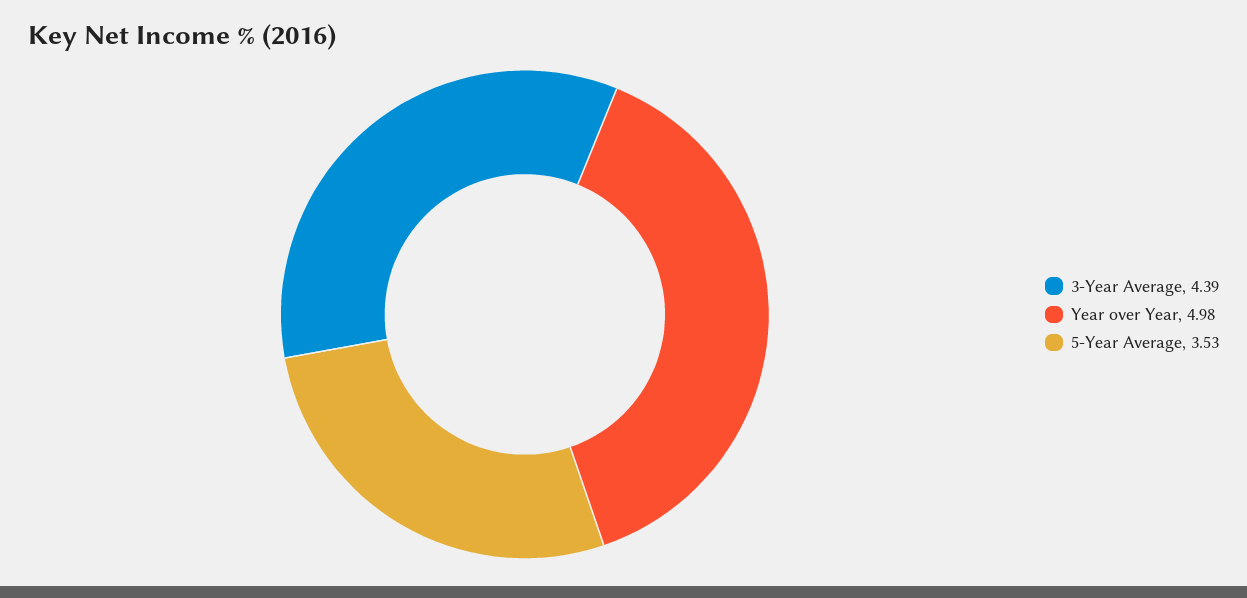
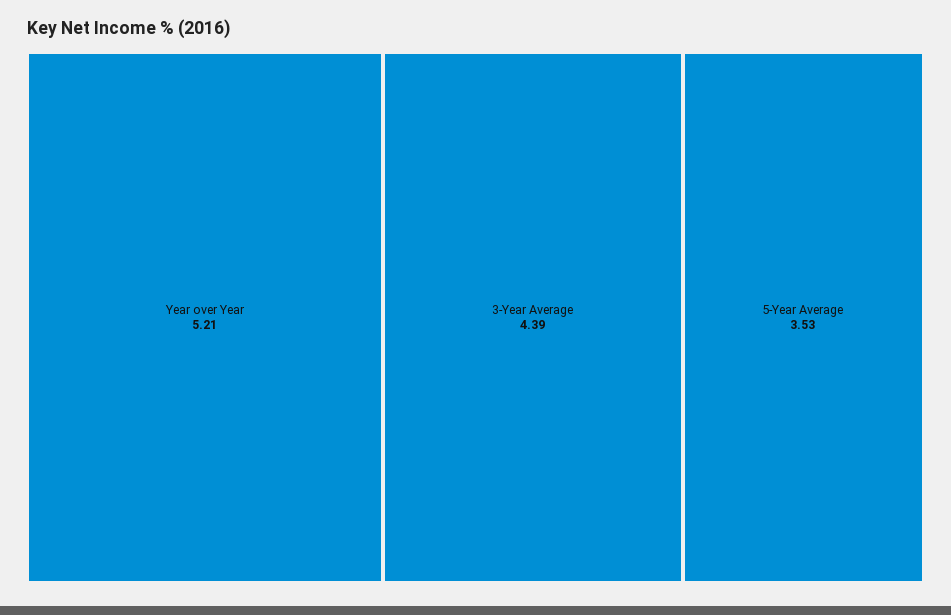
Year over Year: 4.98 -> 5.21

